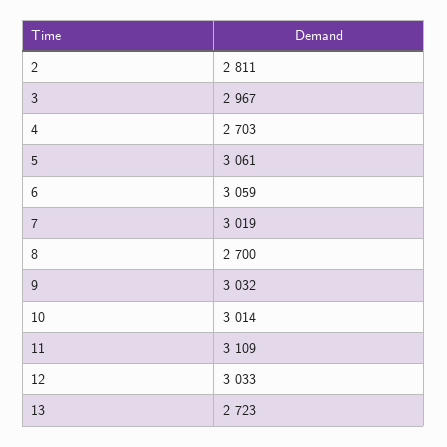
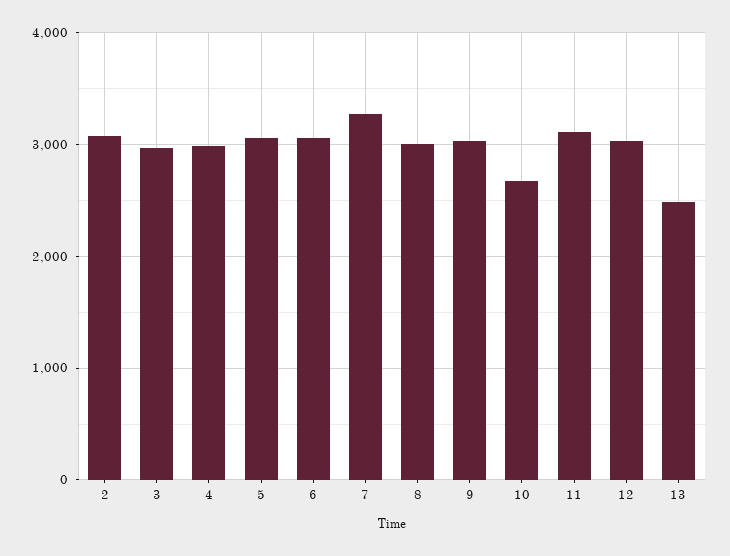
2: 2811 -> 3100
4: 2703 -> 3000
7: 3019 -> 3300
8: 2700 -> 3000
10: 3014 -> 2700
13: 2723 -> 2500

